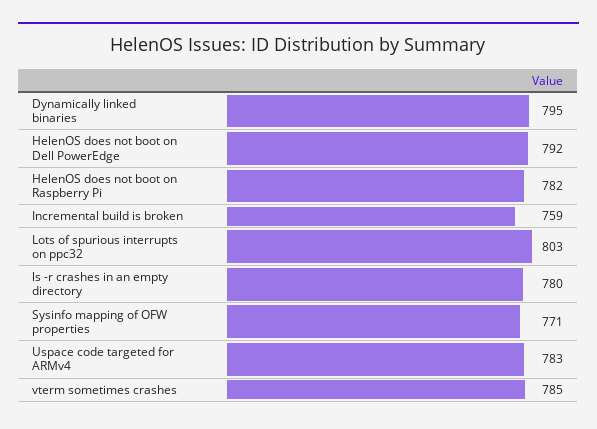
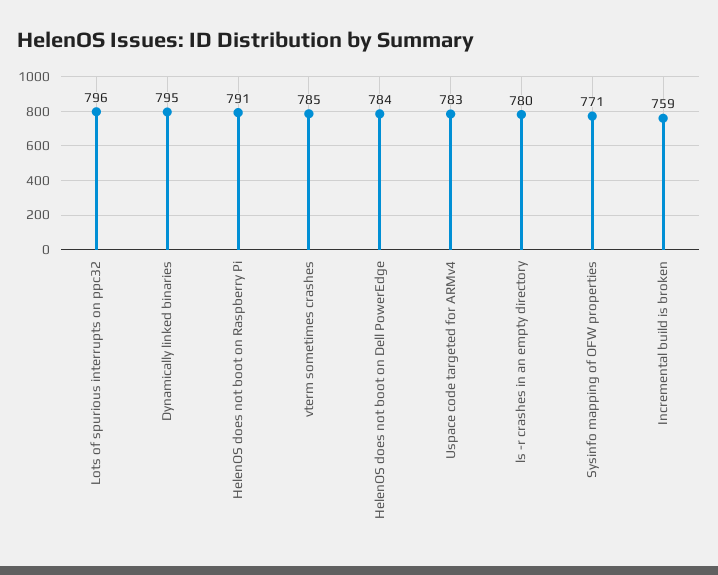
HelenOS does not boot on Dell PowerEdge: 792 -> 784
HelenOS does not boot on Raspberry Pi: 782 -> 791
Lots of spurious interrupts on ppc32: 803 -> 796

